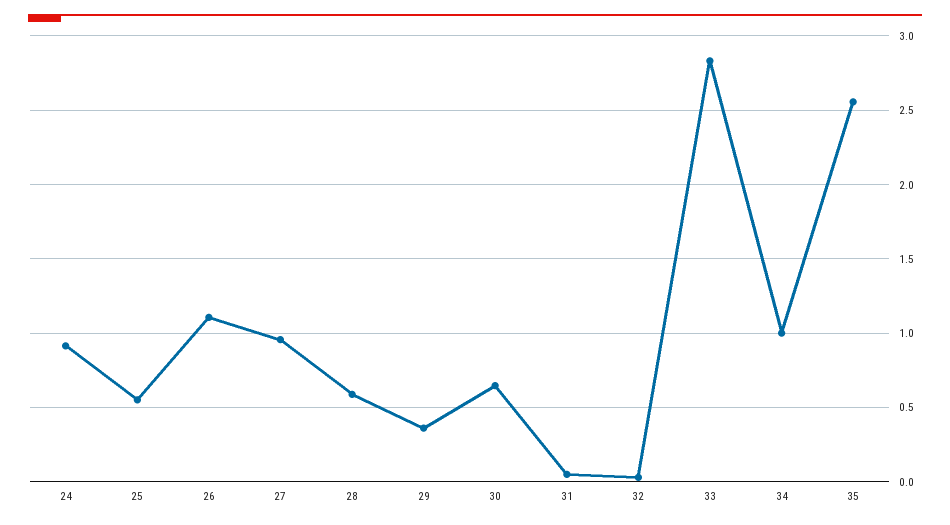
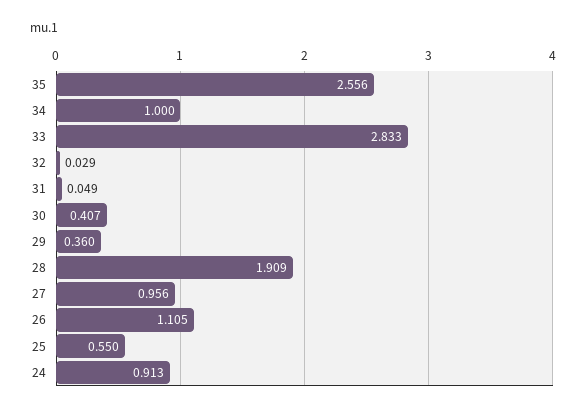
28: 0.6 -> 1.909
30: 0.65 -> 0.407

